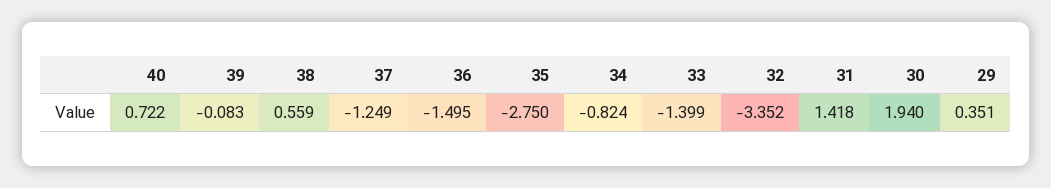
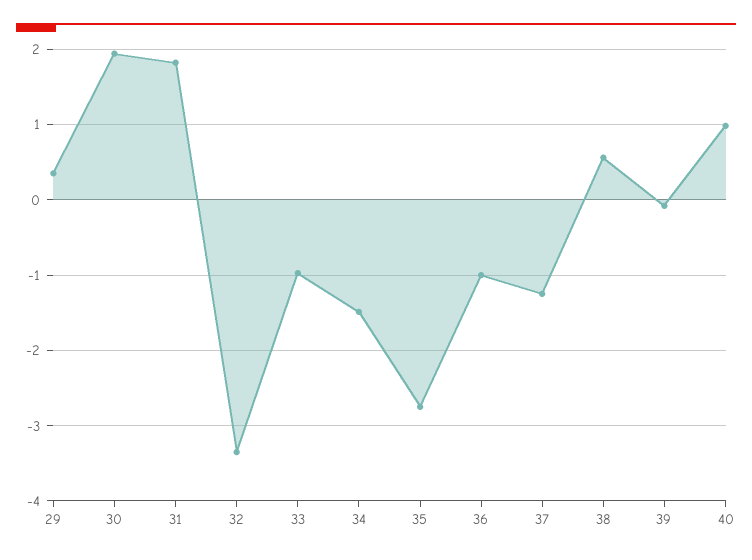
40: 0.722 -> 1
36: -1.495 -> -1
34: -0.824 -> -1.5
33: -1.399 -> -1
31: 1.418 -> 1.8

